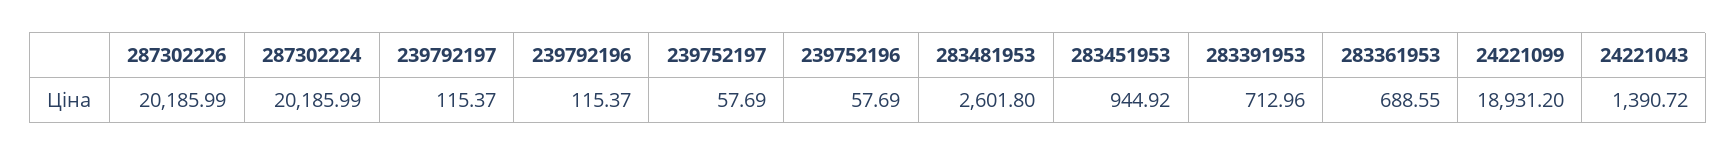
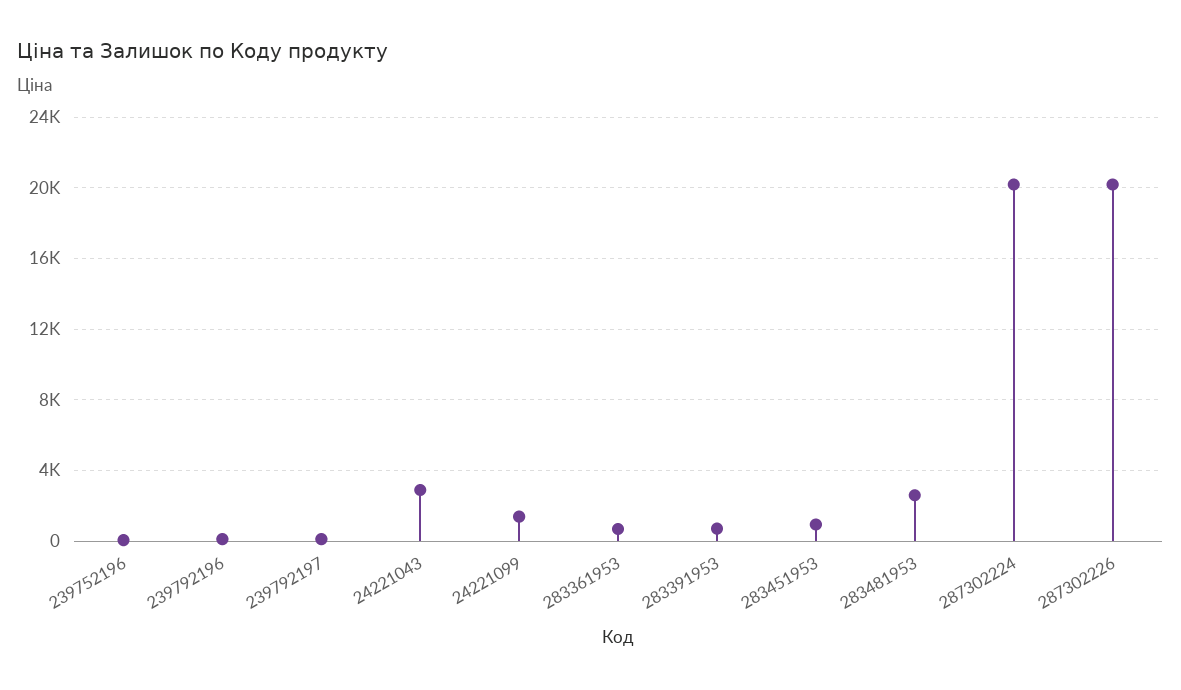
239752197: 57.69 -> none
24221099: 18931.2 -> 1500
24221043: 1390.72 -> 3000

